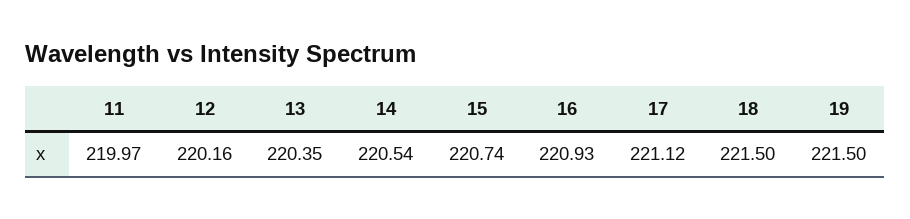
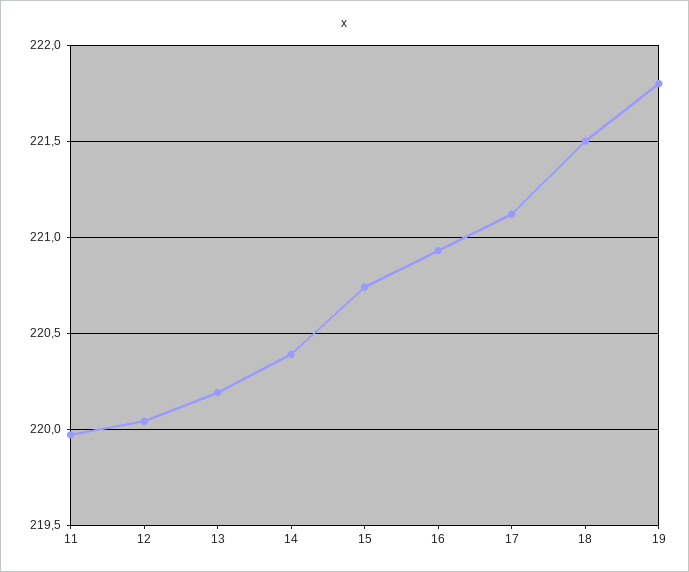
12: 220.16 -> 220.05
13: 220.35 -> 220.2
14: 220.54 -> 220.4
19: 221.5 -> 221.8

